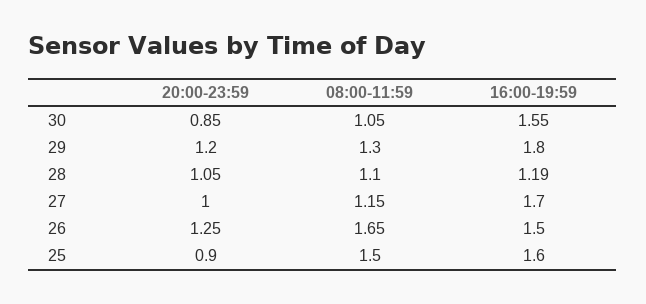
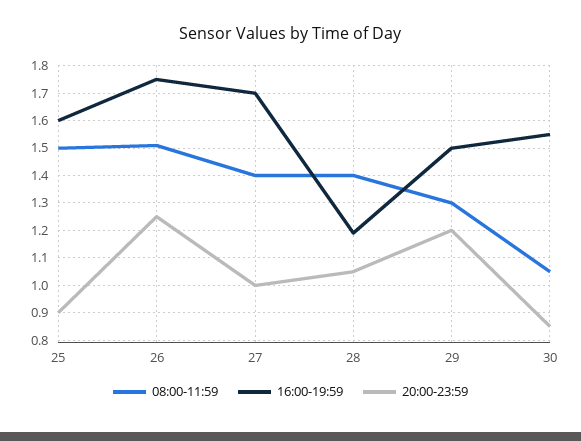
16:00-19:59, 29: 1.8 -> 1.5
08:00-11:59, 28: 1.1 -> 1.4
08:00-11:59, 27: 1.15 -> 1.4
08:00-11:59, 26: 1.65 -> 1.5
16:00-19:59, 26: 1.5 -> 1.75

